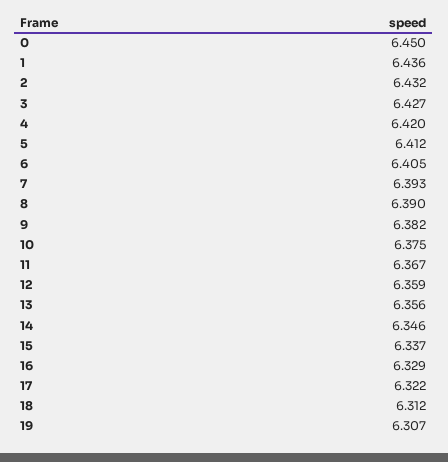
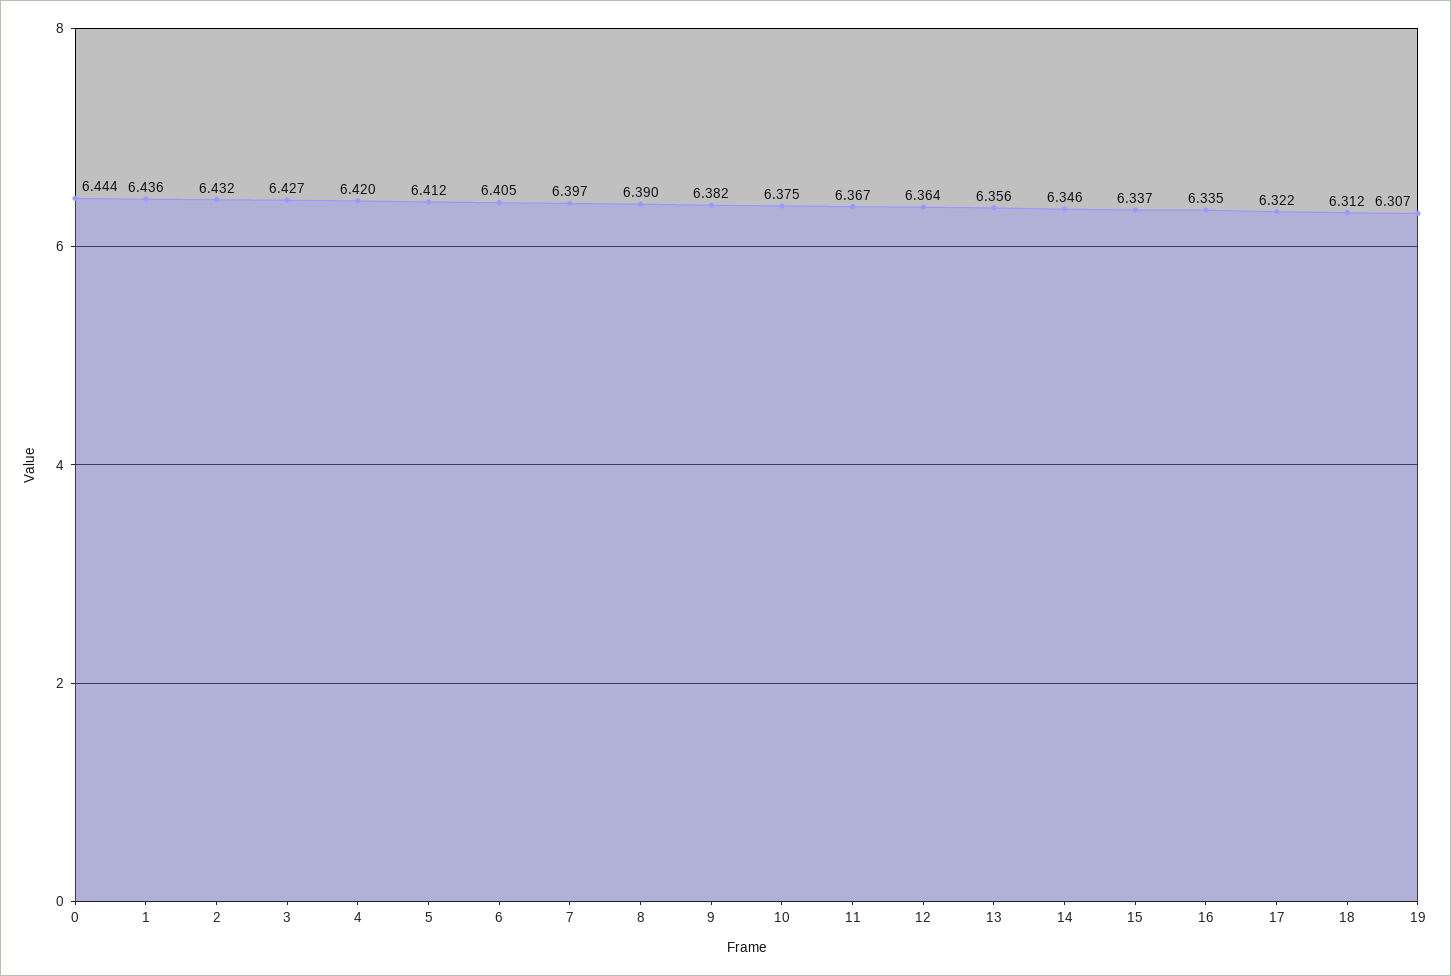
0: 6.45 -> 6.444
7: 6.393 -> 6.397
12: 6.359 -> 6.364
16: 6.329 -> 6.335

